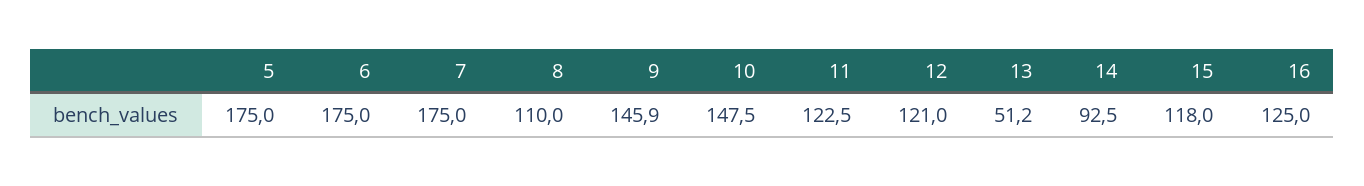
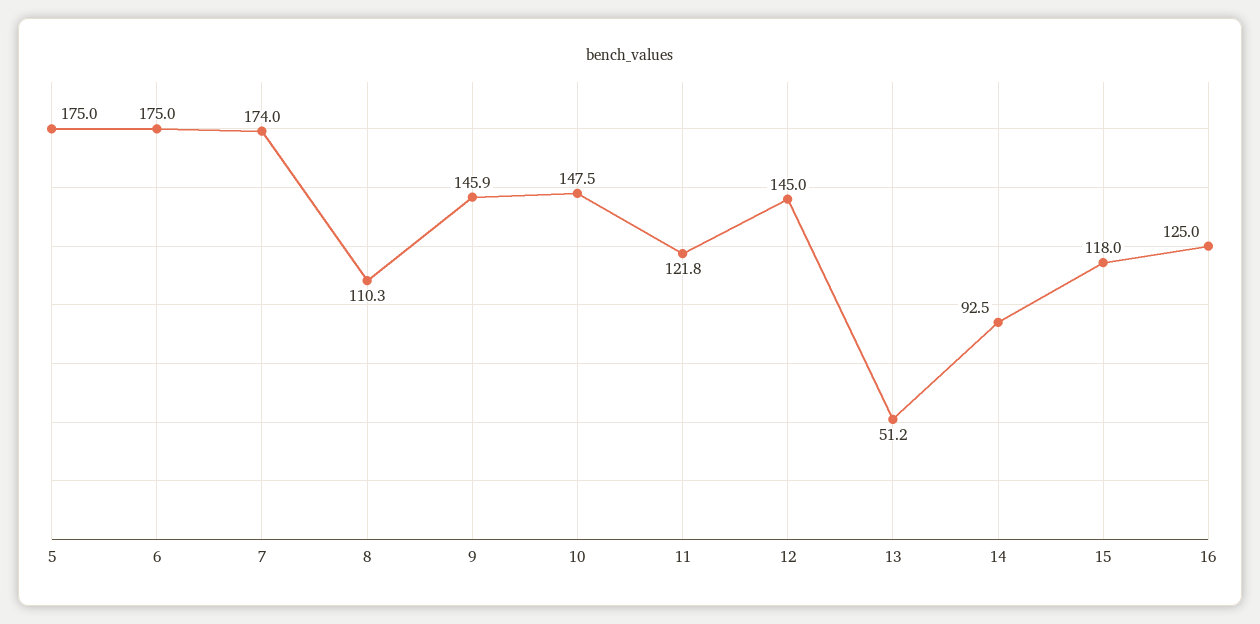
7: 175 -> 174
8: 110 -> 110.3
11: 122.5 -> 121.8
12: 121 -> 145

